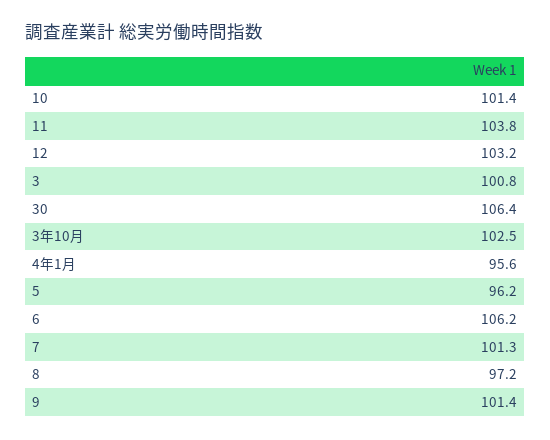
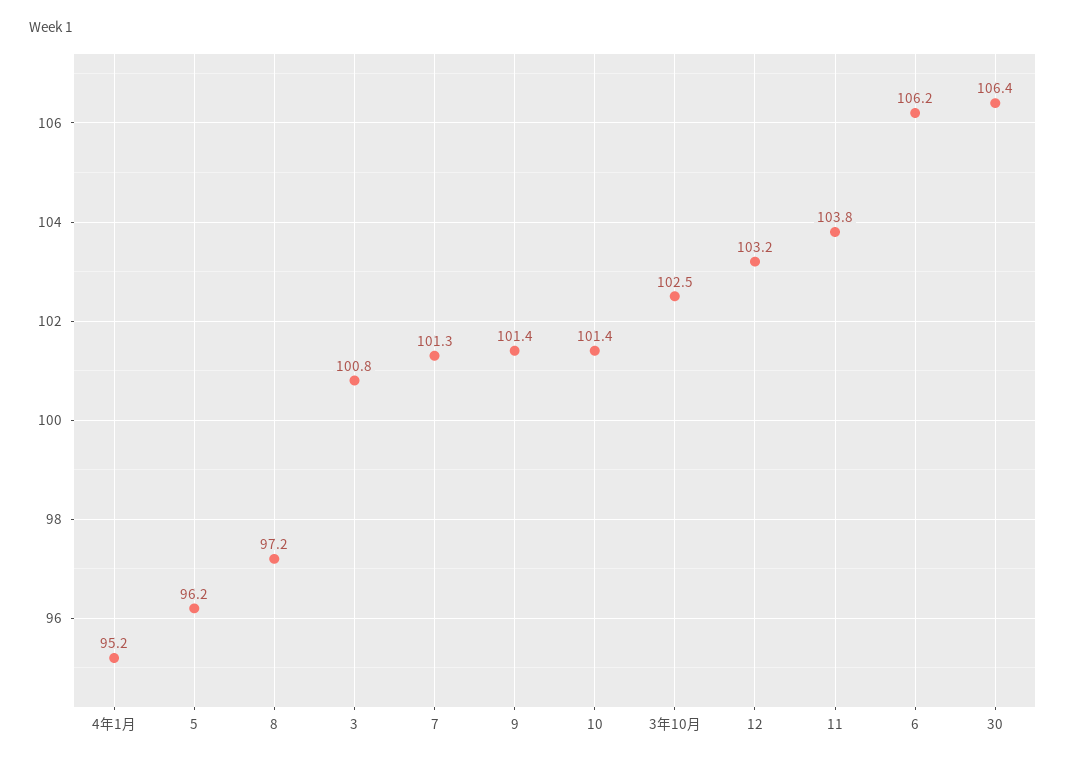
4年1月: 95.6 -> 95.2

